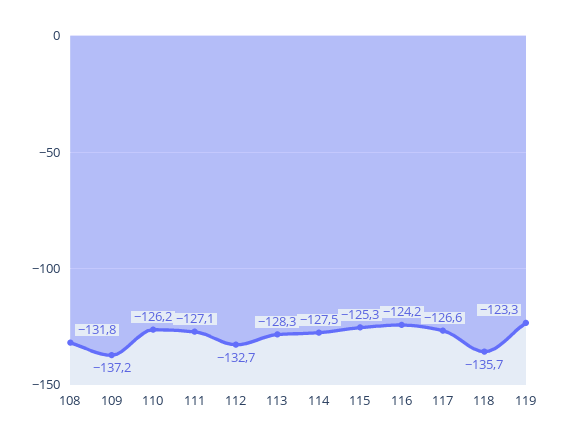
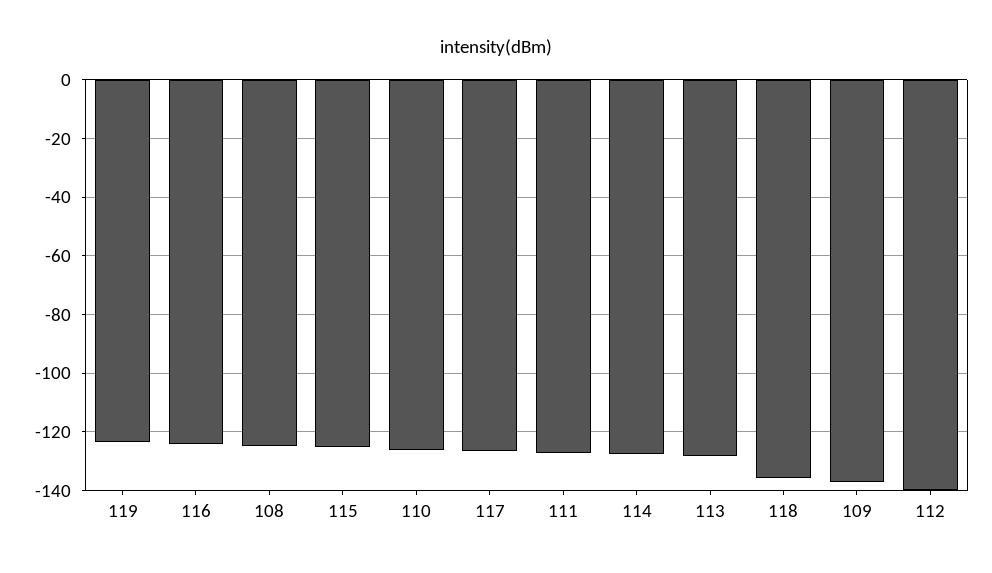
108: -131.8 -> -125
112: -132.7 -> -140

